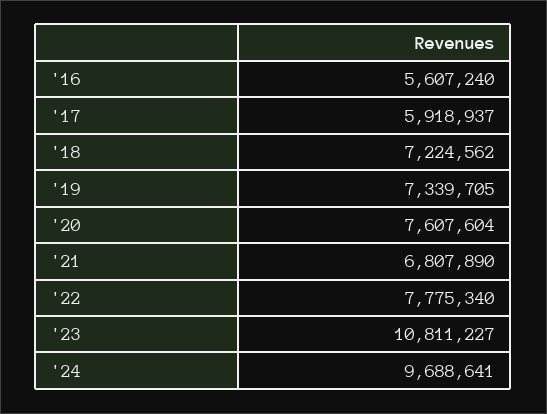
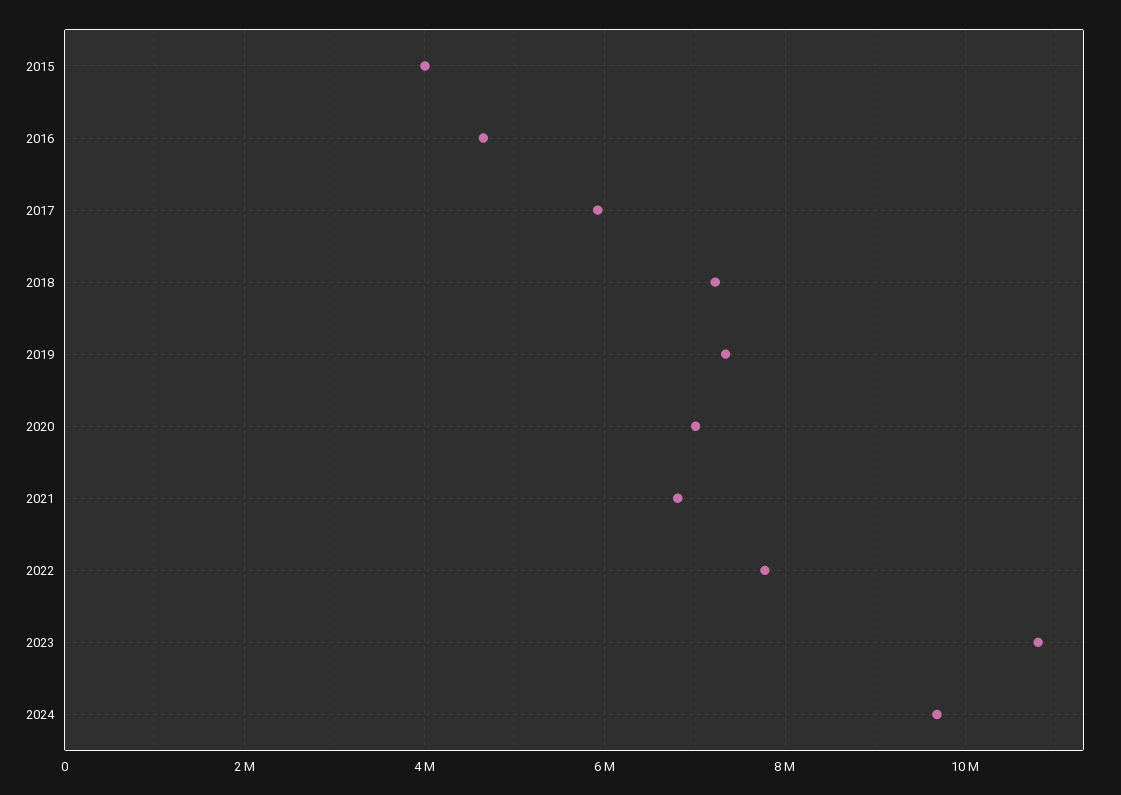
'16: 5607240 -> 4600000
'20: 7607604 -> 7000000
2015: none -> 4000000

